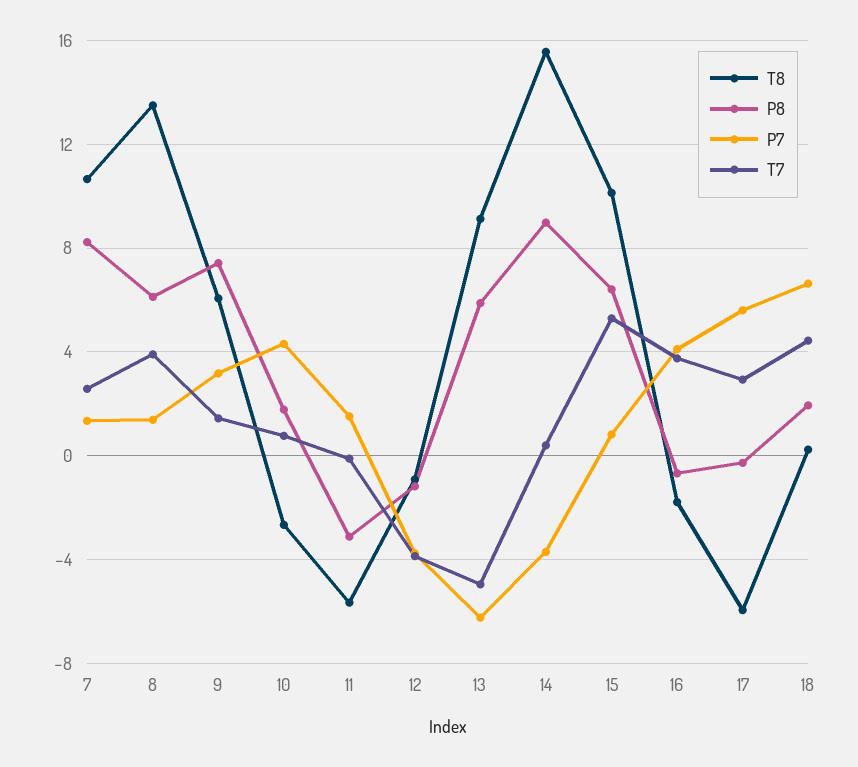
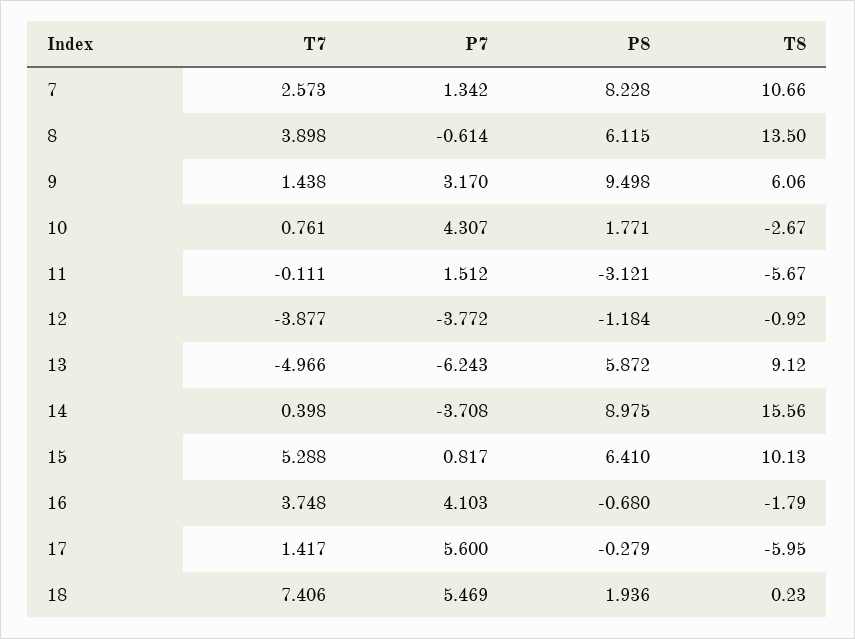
P7, 8: 1.5 -> -0.614
P8, 9: 7.5 -> 9.498
T7, 17: 3 -> 1.417
P7, 18: 6.5 -> 5.469
T7, 18: 4.5 -> 7.406

